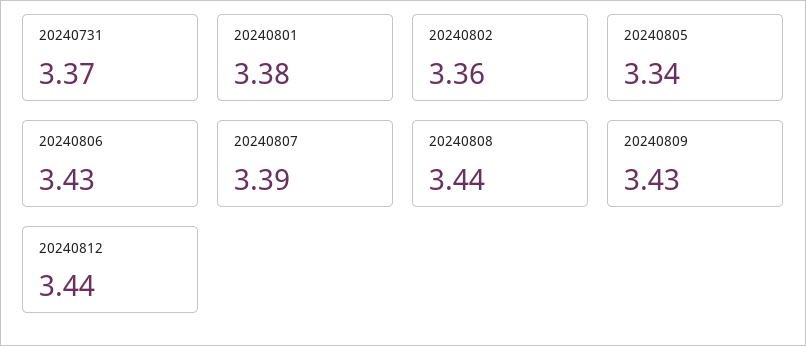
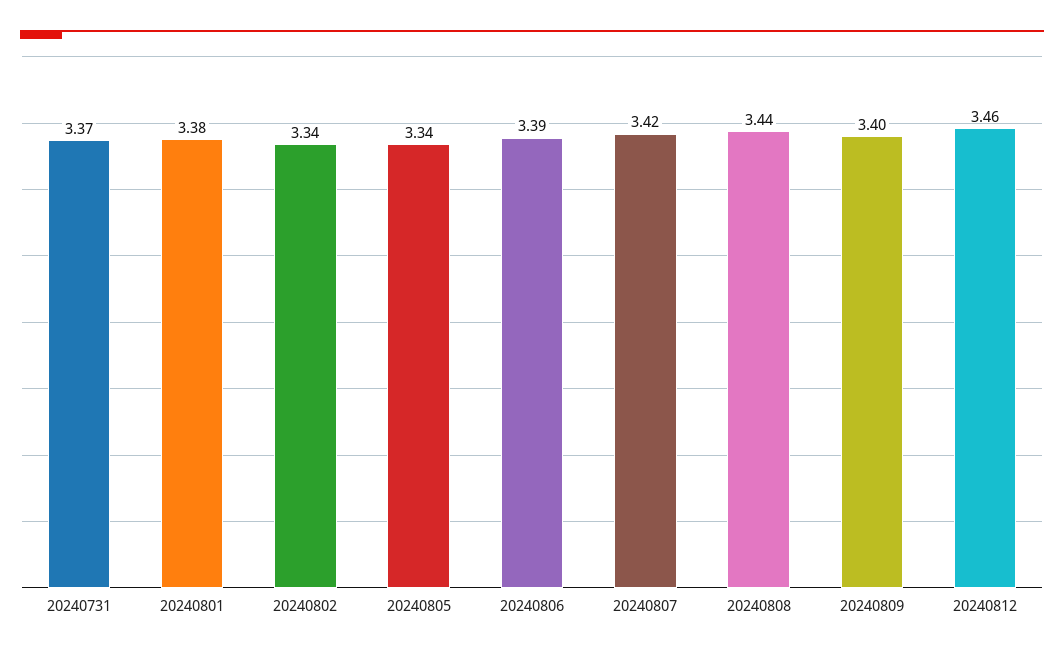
20240802: 3.36 -> 3.34
20240806: 3.43 -> 3.39
20240807: 3.39 -> 3.42
20240809: 3.43 -> 3.4
20240812: 3.44 -> 3.46

